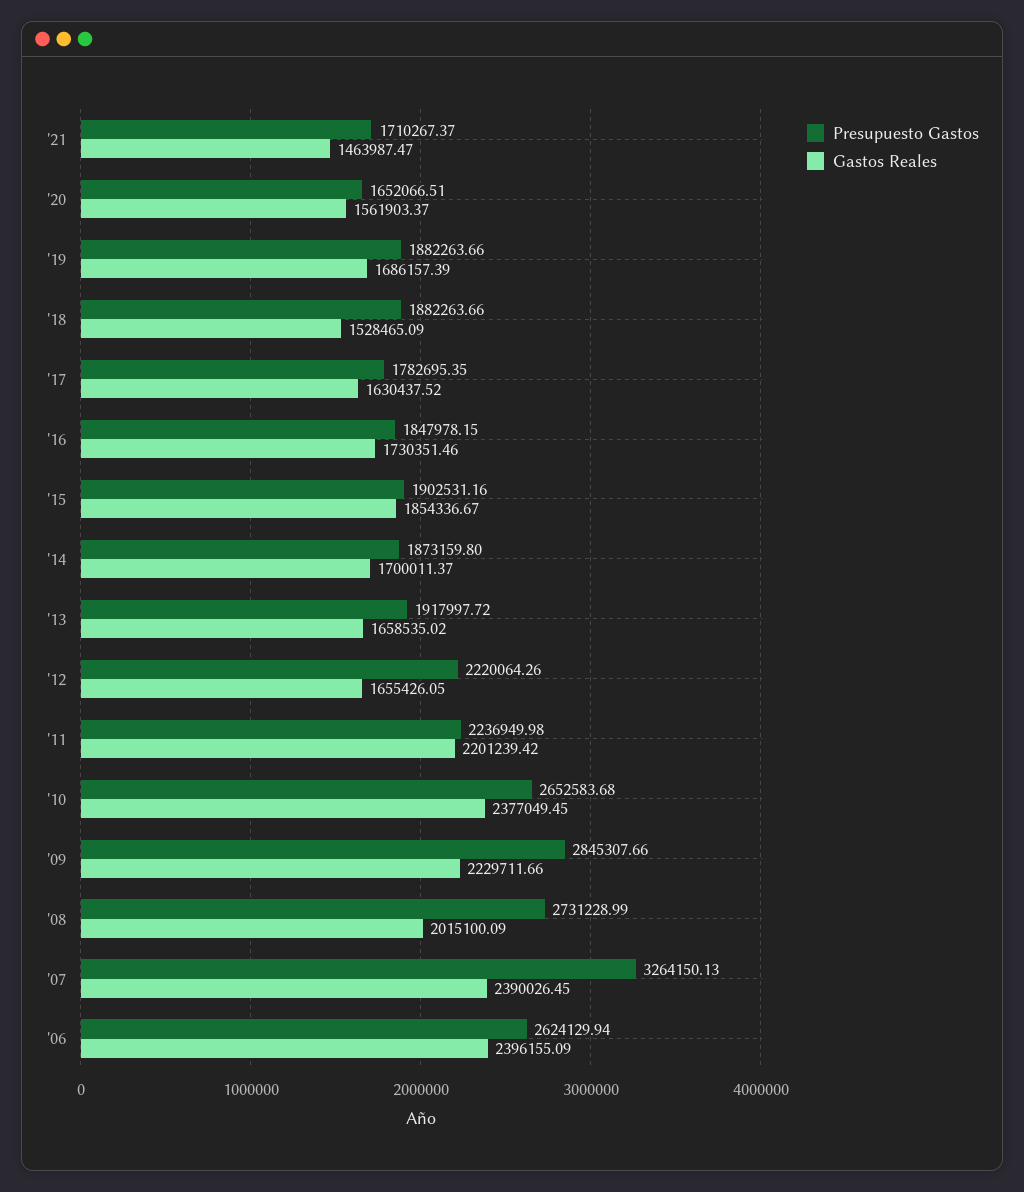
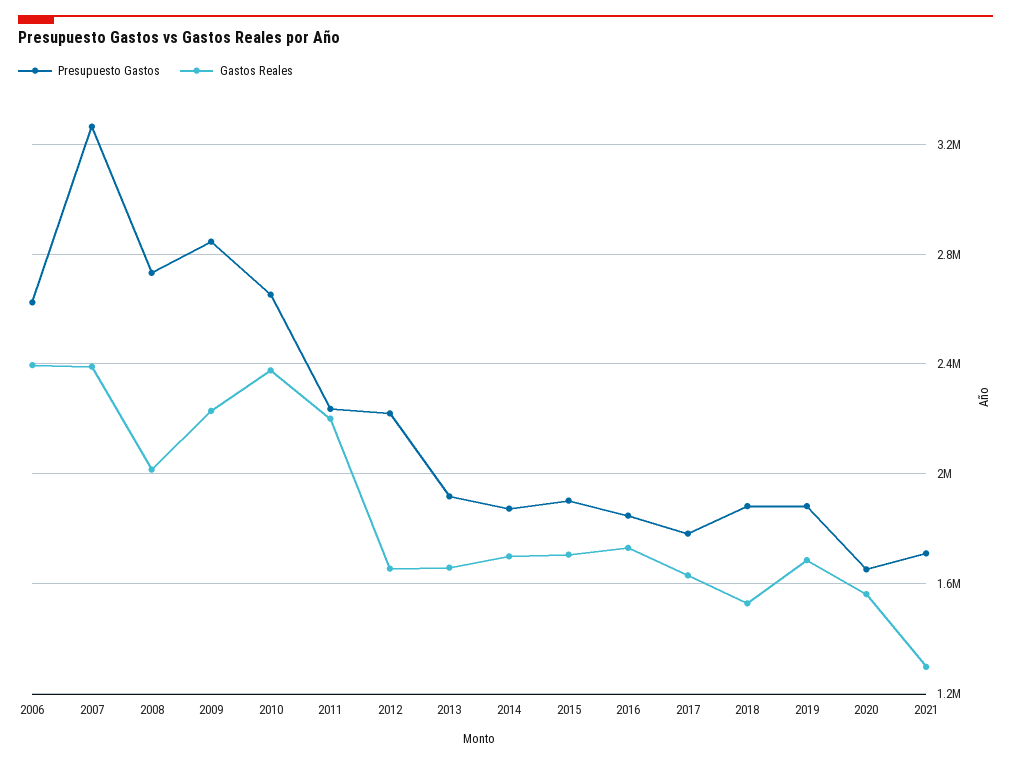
Gastos Reales, '21: 1463987.47 -> 1300000
Gastos Reales, '15: 1854336.67 -> 1700000

